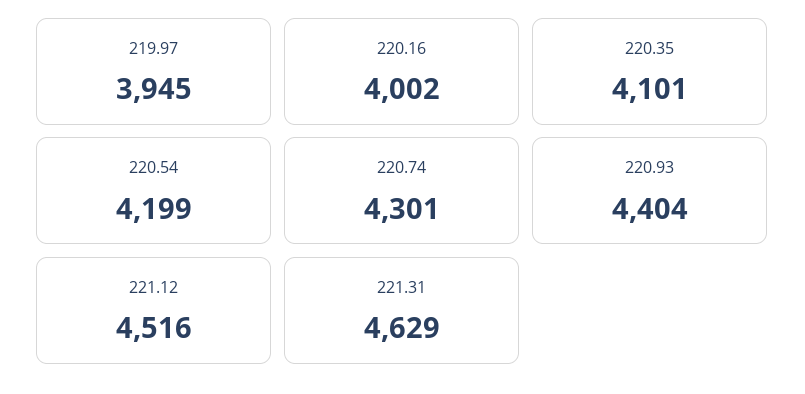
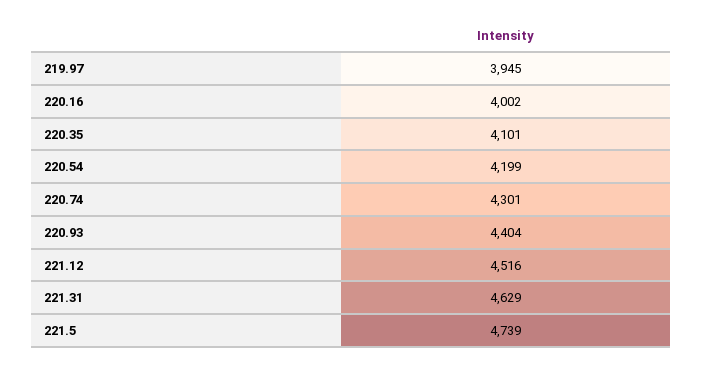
221.5: none -> 4739

